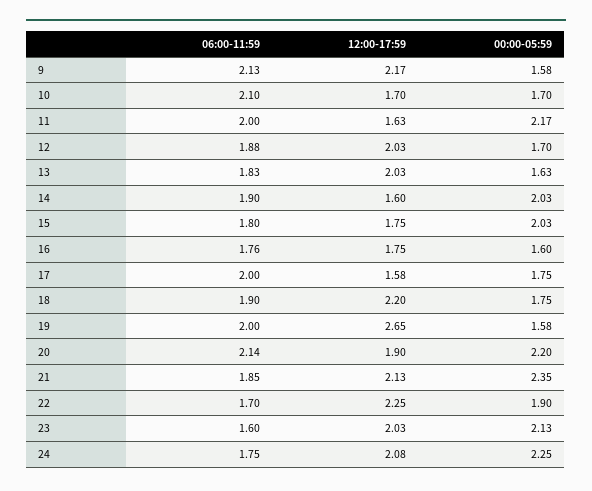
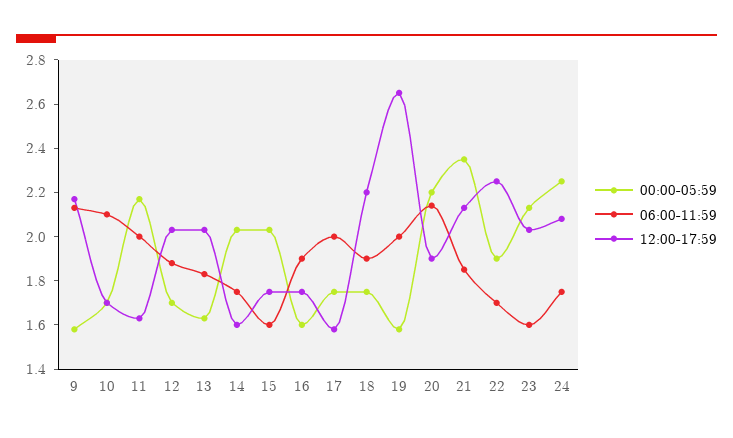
06:00-11:59, 14: 1.9 -> 1.75
06:00-11:59, 15: 1.8 -> 1.6
06:00-11:59, 16: 1.76 -> 1.9

